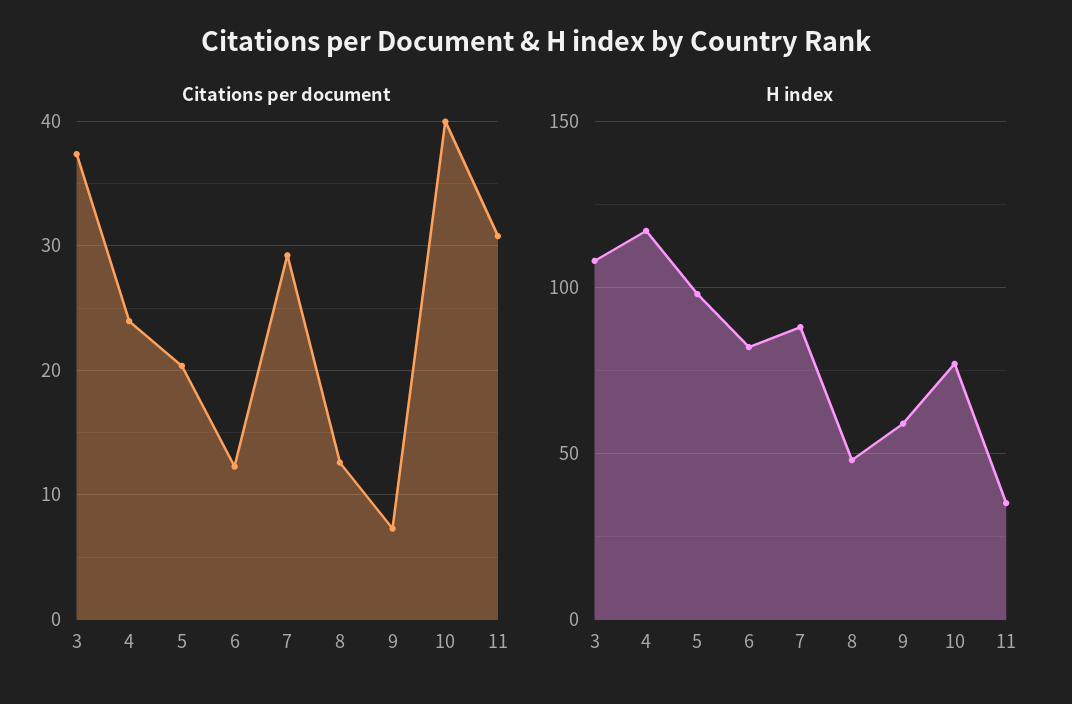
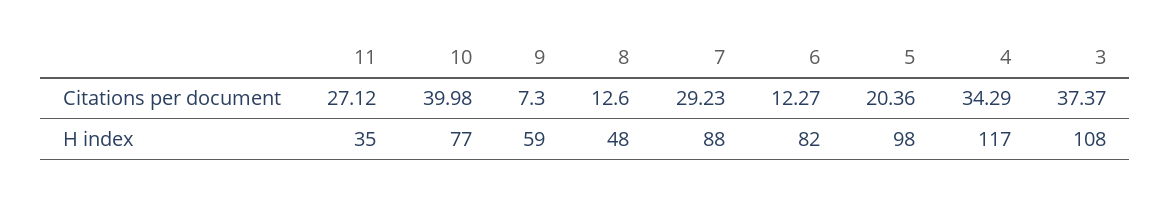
Citations per document, 4: 24 -> 34.29
Citations per document, 11: 31 -> 27.12

